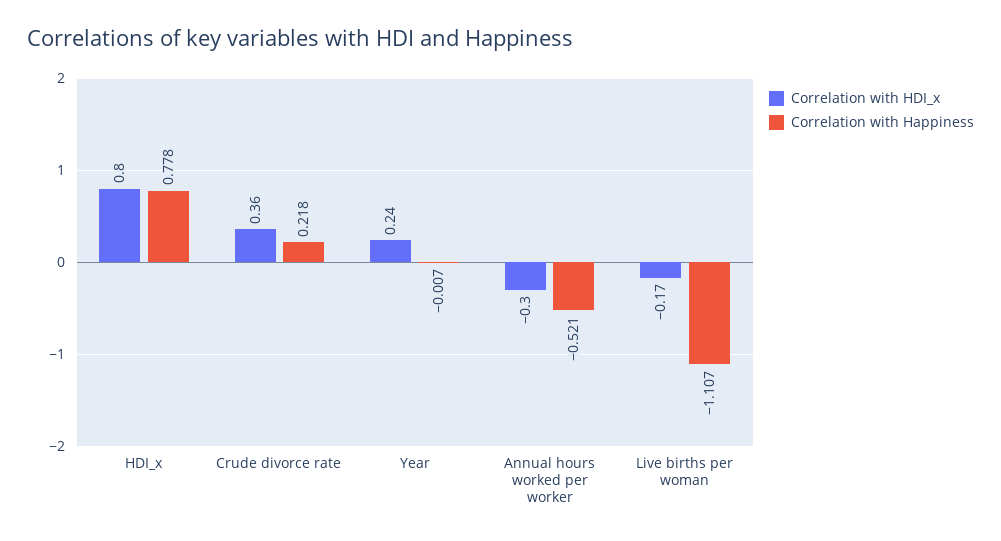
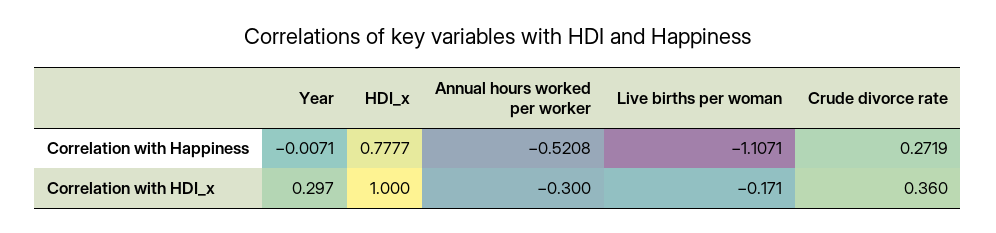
Correlation with HDI_x, HDI_x: 0.8 -> 1
Correlation with Happiness, Crude divorce rate: 0.218 -> 0.2719
Correlation with HDI_x, Year: 0.24 -> 0.297

